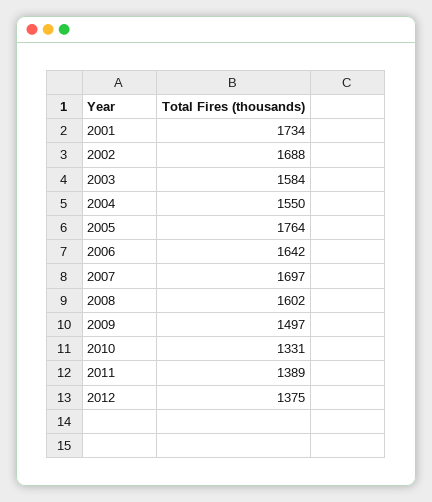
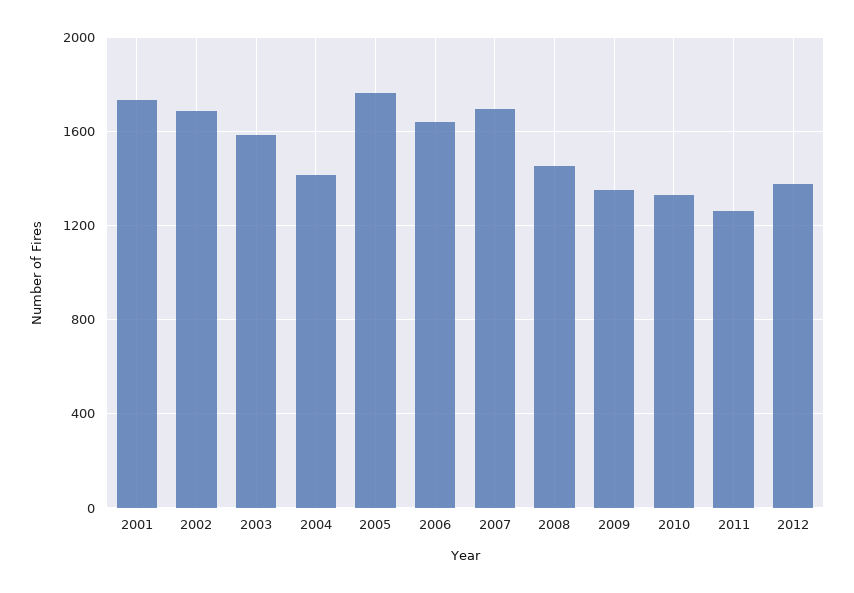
2004: 1550 -> 1400
2008: 1602 -> 1450
2009: 1497 -> 1350
2011: 1389 -> 1250

